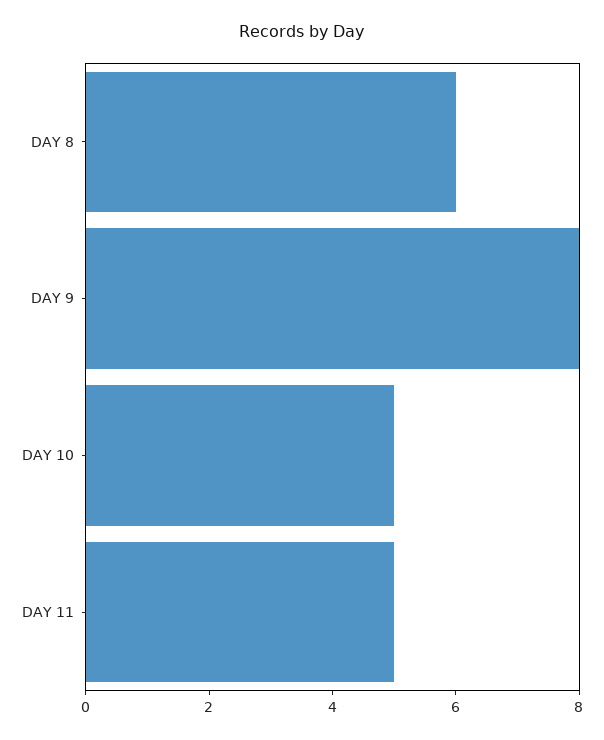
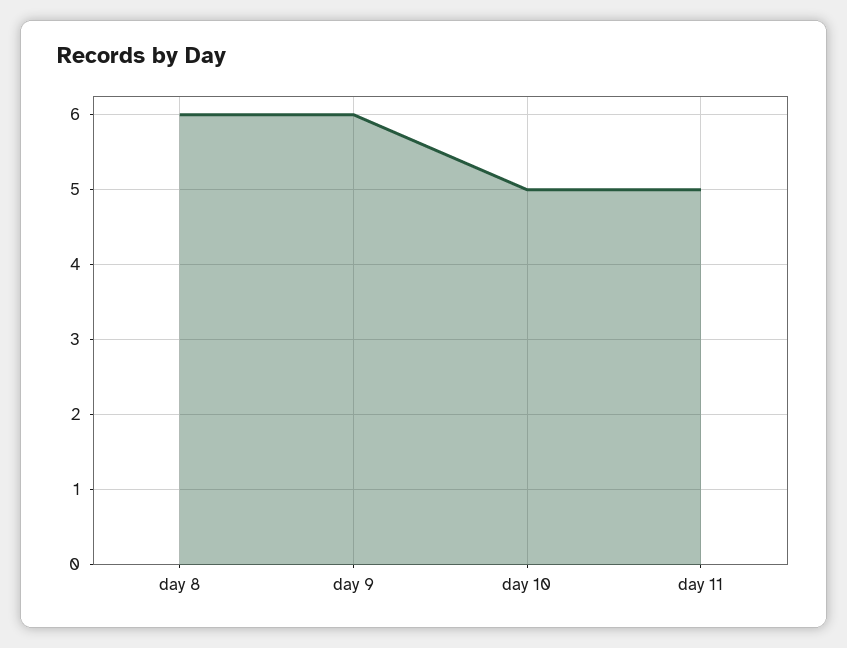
DAY 9: 8 -> 6

